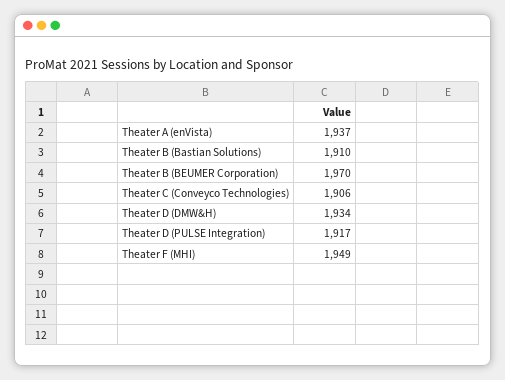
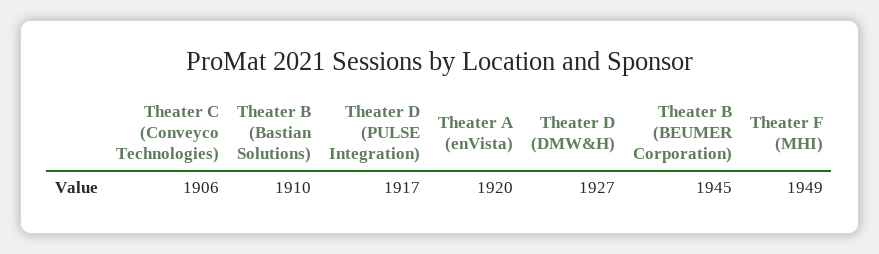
Theater A (enVista): 1937 -> 1920
Theater B (BEUMER Corporation): 1970 -> 1945
Theater D (DMW&H): 1934 -> 1927

